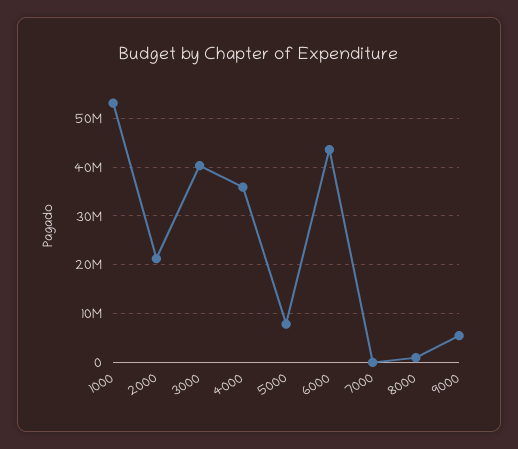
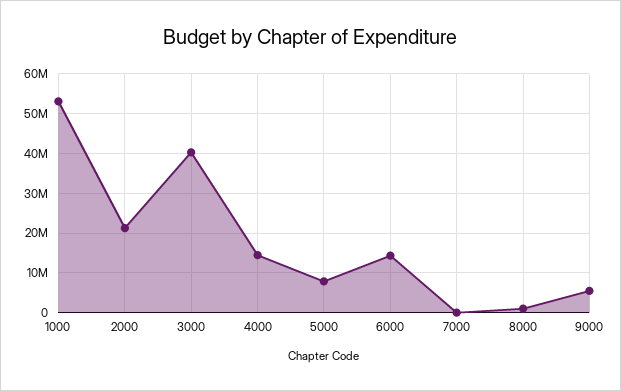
4000: 36000000 -> 14000000
6000: 44000000 -> 14000000

